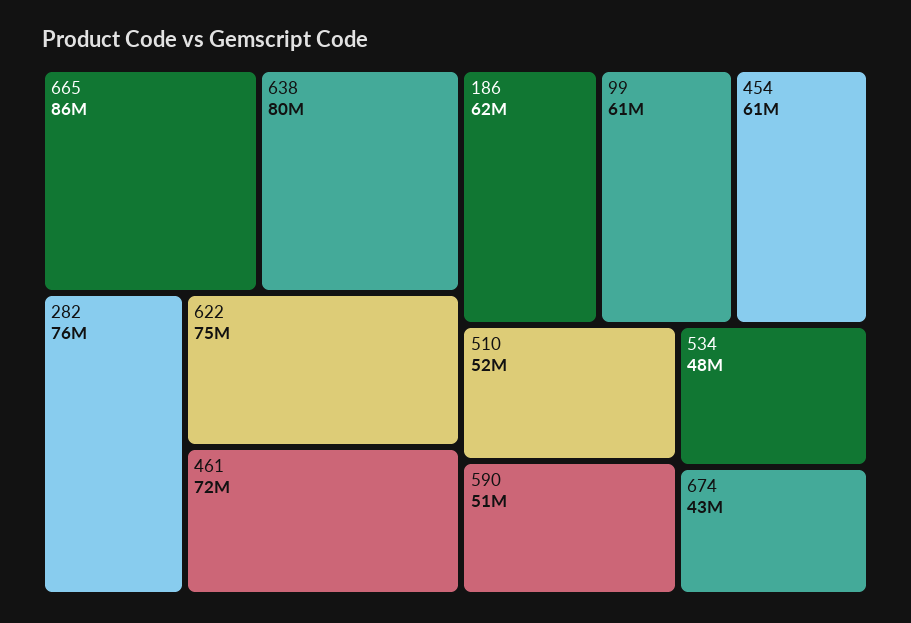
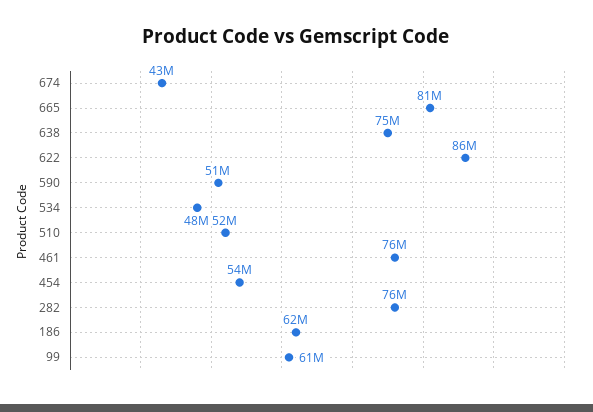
665: 86000000 -> 81000000
638: 80000000 -> 75000000
622: 75000000 -> 86000000
461: 72000000 -> 76000000
454: 61000000 -> 54000000

